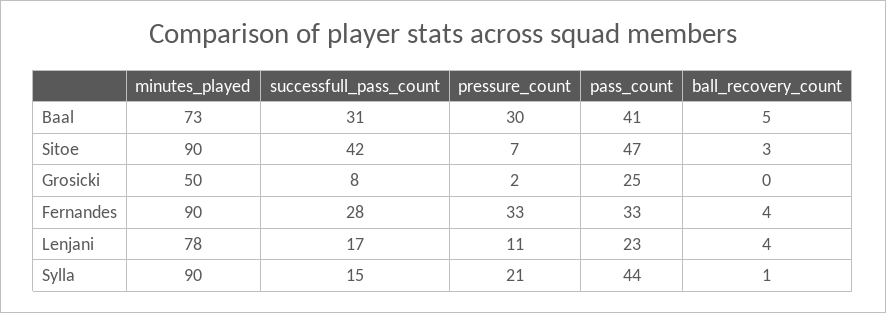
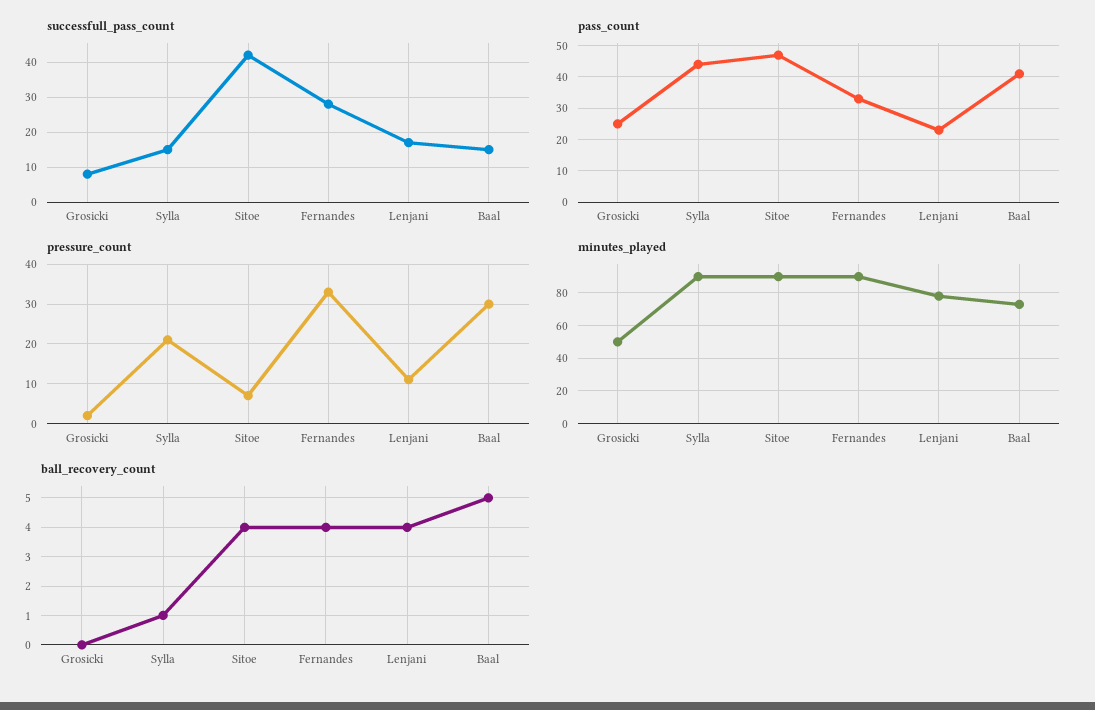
successfull_pass_count, Baal: 31 -> 15
ball_recovery_count, Sitoe: 3 -> 4

